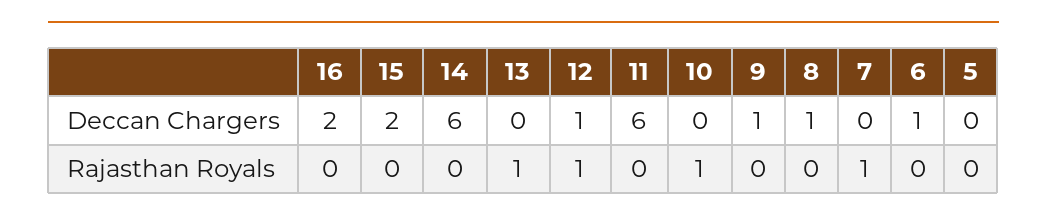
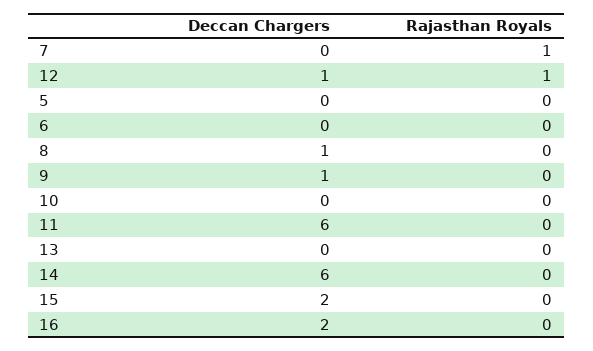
6, Deccan Chargers: 1 -> 0
13, Rajasthan Royals: 1 -> 0
10, Rajasthan Royals: 1 -> 0

